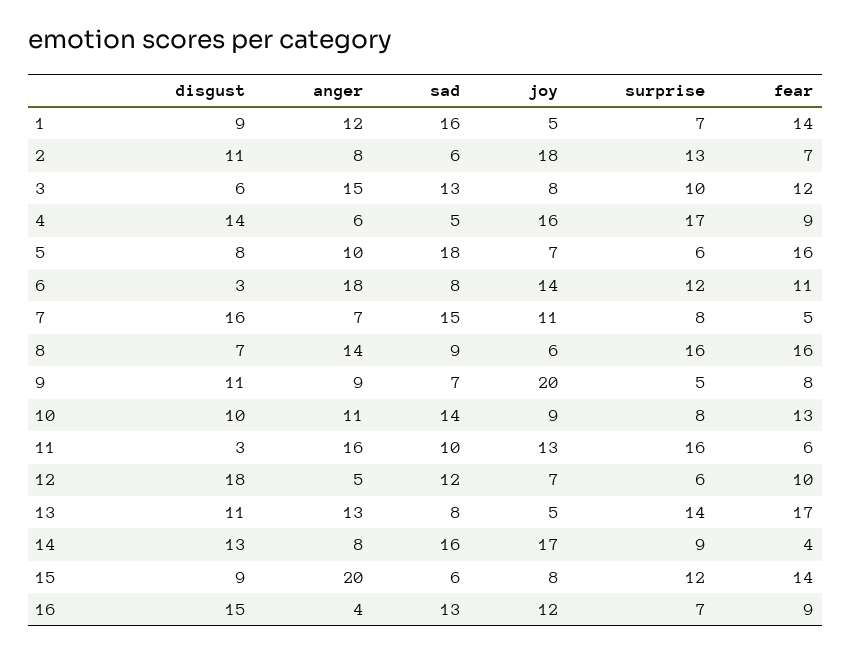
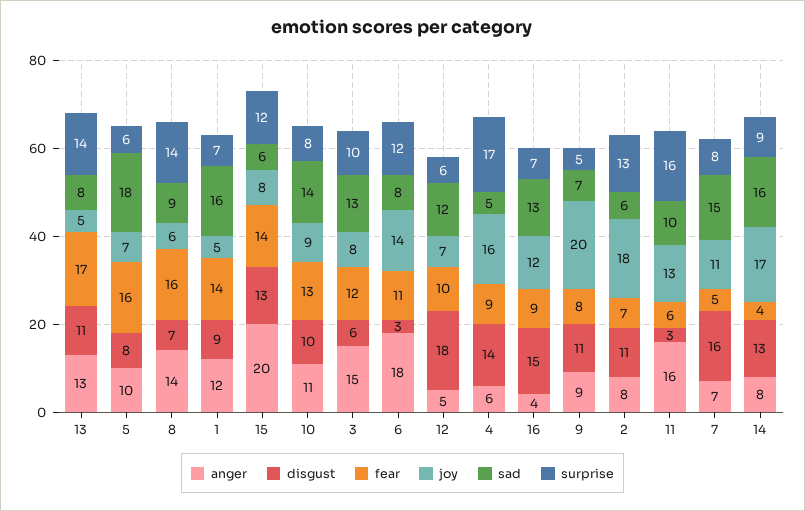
surprise, 8: 16 -> 14
disgust, 15: 9 -> 13

